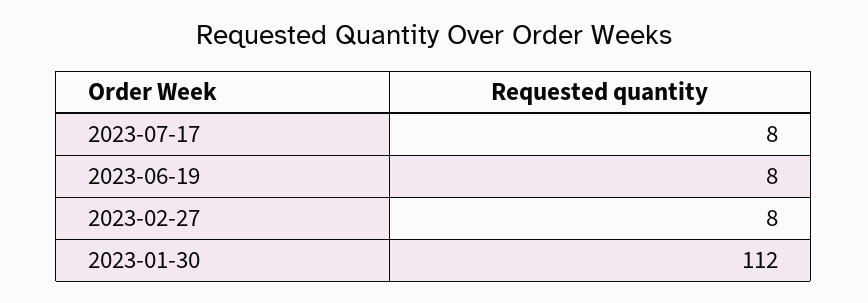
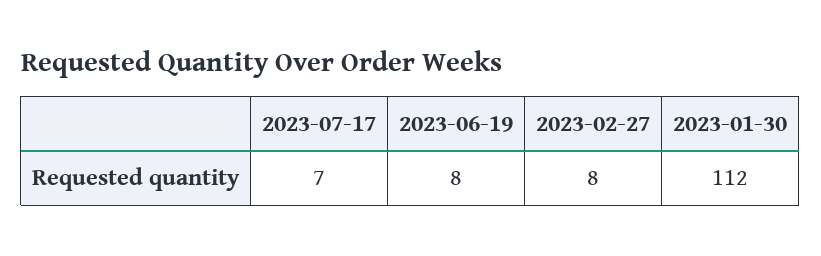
2023-07-17: 8 -> 7

